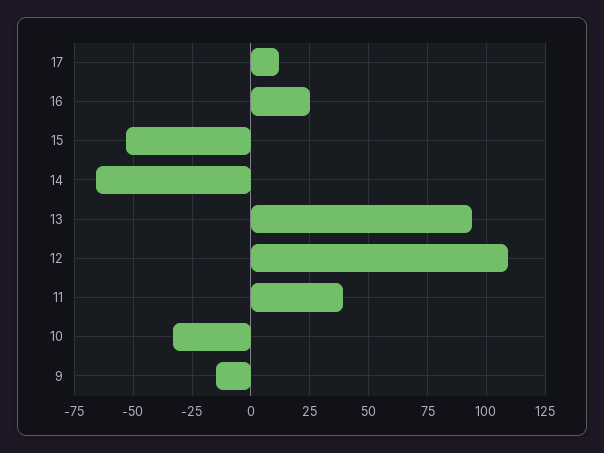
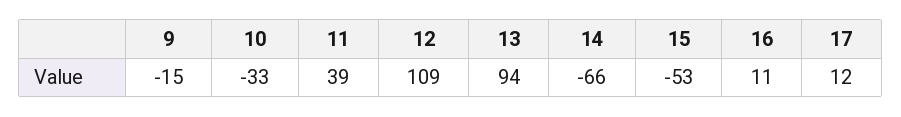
16: 25 -> 11

